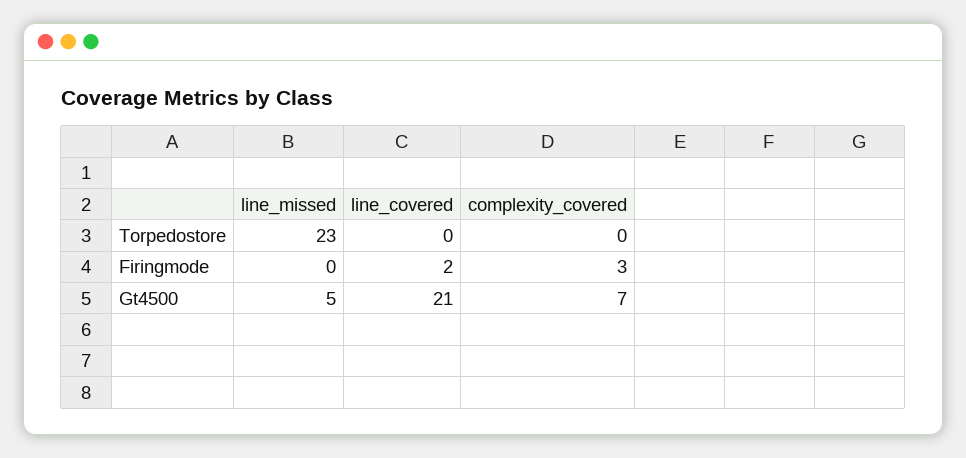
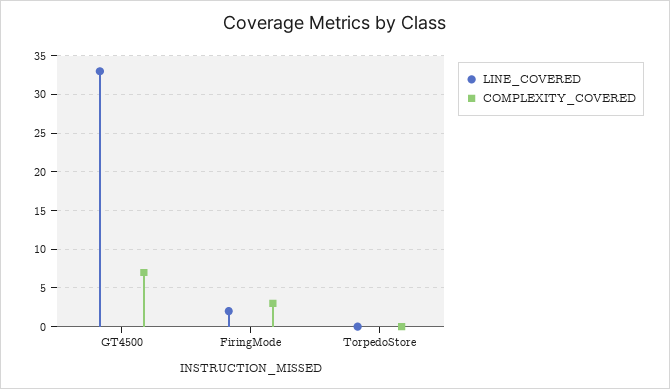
line_missed, Torpedostore: 23 -> none
line_missed, Firingmode: 0 -> none
line_missed, Gt4500: 5 -> none
line_covered, Gt4500: 21 -> 33

